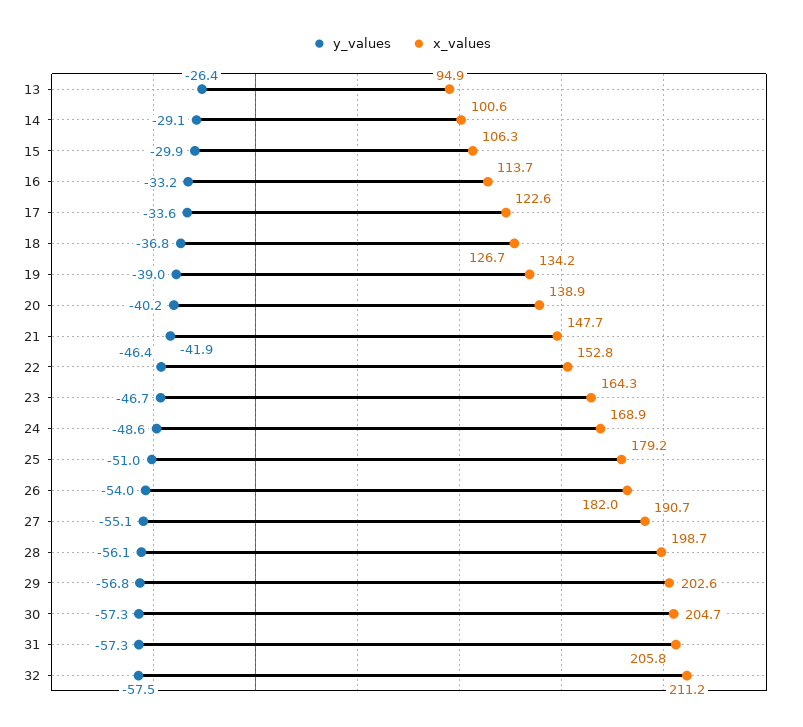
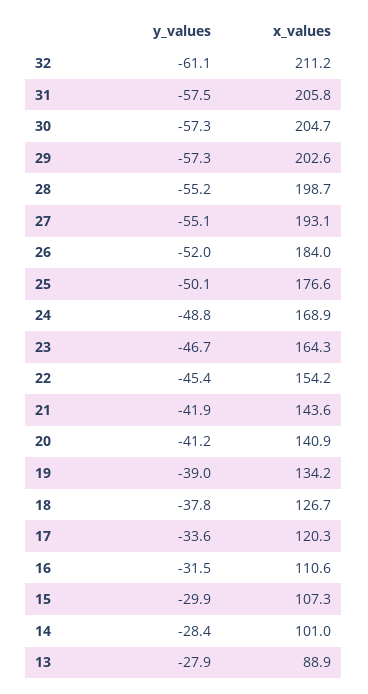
y_values, 13: -26.4 -> -27.9
x_values, 13: 94.9 -> 88.9
y_values, 14: -29.1 -> -28.4
x_values, 14: 100.6 -> 101
x_values, 15: 106.3 -> 107.3
y_values, 16: -33.2 -> -31.5
x_values, 16: 113.7 -> 110.6
x_values, 17: 122.6 -> 120.3
y_values, 18: -36.8 -> -37.8
y_values, 20: -40.2 -> -41.2
x_values, 20: 138.9 -> 140.9
x_values, 21: 147.7 -> 143.6
y_values, 22: -46.4 -> -45.4
x_values, 22: 152.8 -> 154.2
y_values, 24: -48.6 -> -48.8
y_values, 25: -51 -> -50.1
x_values, 25: 179.2 -> 176.6
y_values, 26: -54 -> -52
x_values, 26: 182 -> 184
x_values, 27: 190.7 -> 193.1
y_values, 28: -56.1 -> -55.2
y_values, 29: -56.8 -> -57.3
y_values, 31: -57.3 -> -57.5
y_values, 32: -57.5 -> -61.1

